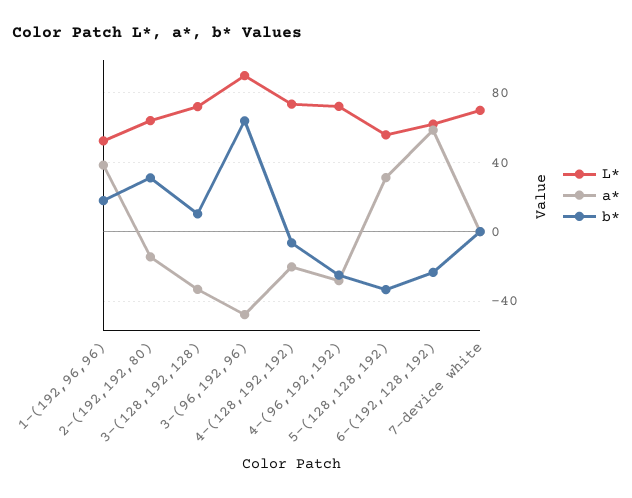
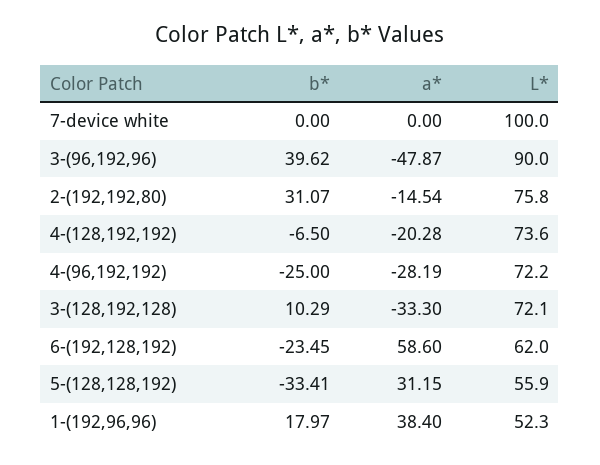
L*, 2-(192,192,80): 65 -> 75.8
b*, 3-(96,192,96): 65 -> 39.62
L*, 7-device white: 70 -> 100

